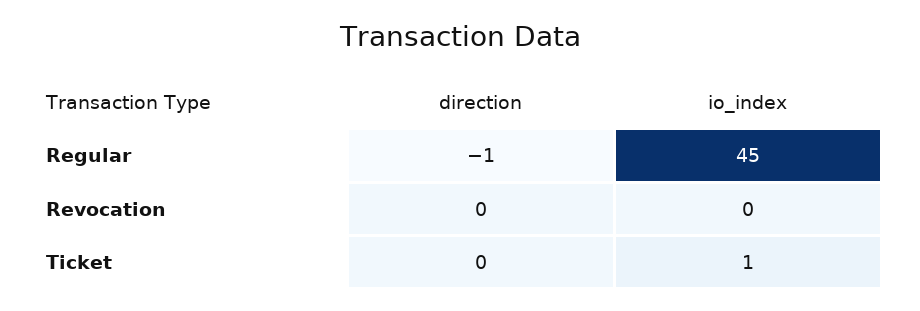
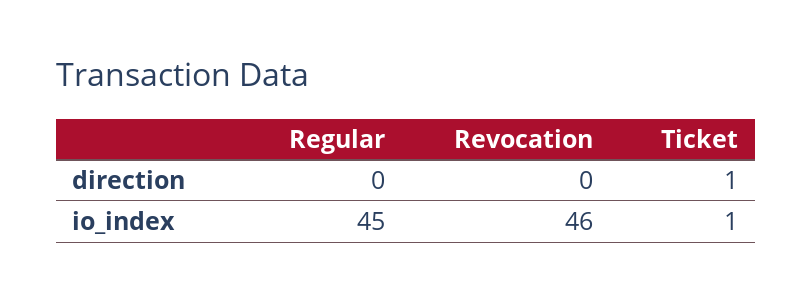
direction, Regular: -1 -> 0
io_index, Revocation: 0 -> 46
direction, Ticket: 0 -> 1

